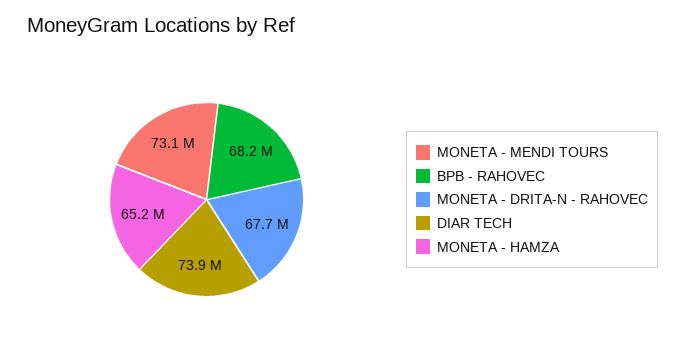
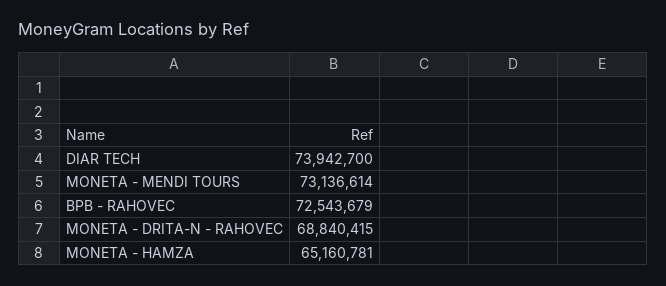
BPB - RAHOVEC: 68200000 -> 72543679
MONETA - DRITA-N - RAHOVEC: 67700000 -> 68840415

